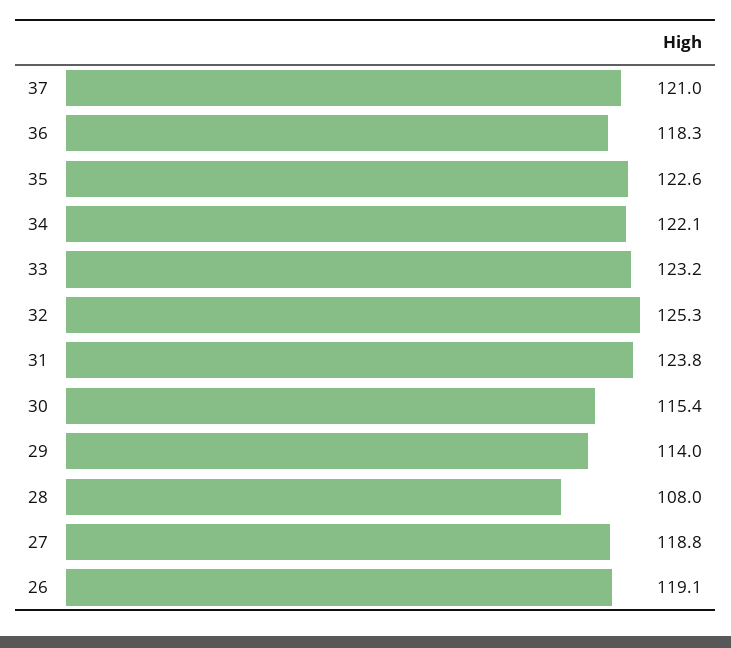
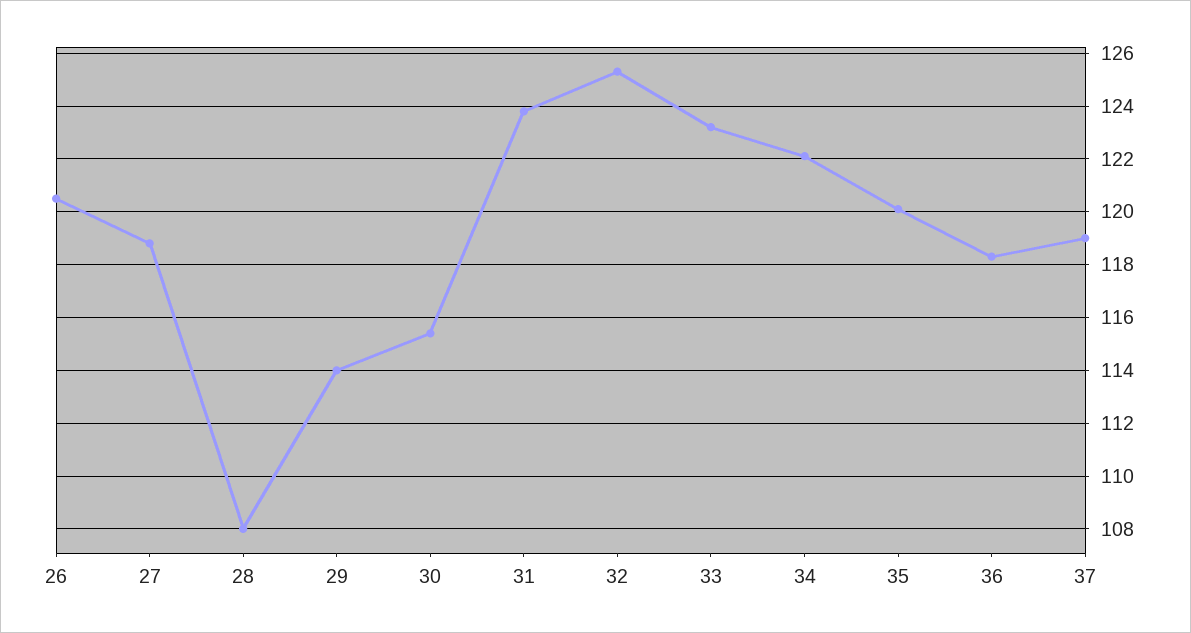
37: 121 -> 119
35: 122.6 -> 120
26: 119.1 -> 120.5

